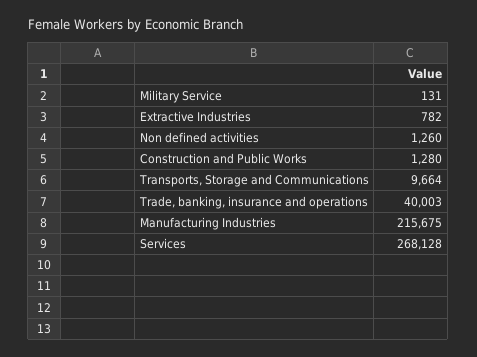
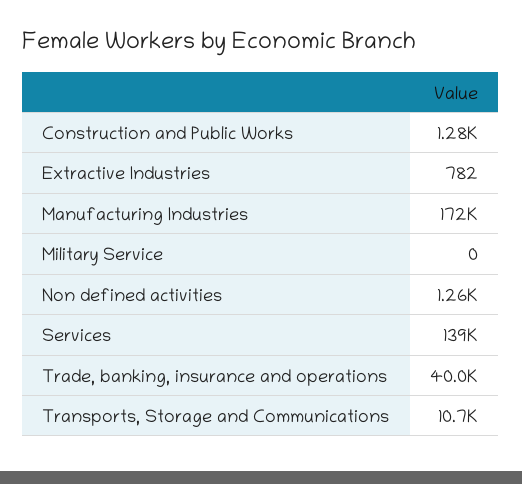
Military Service: 131 -> 0
Transports, Storage and Communications: 9664 -> 10700
Manufacturing Industries: 215675 -> 172000
Services: 268128 -> 139000

